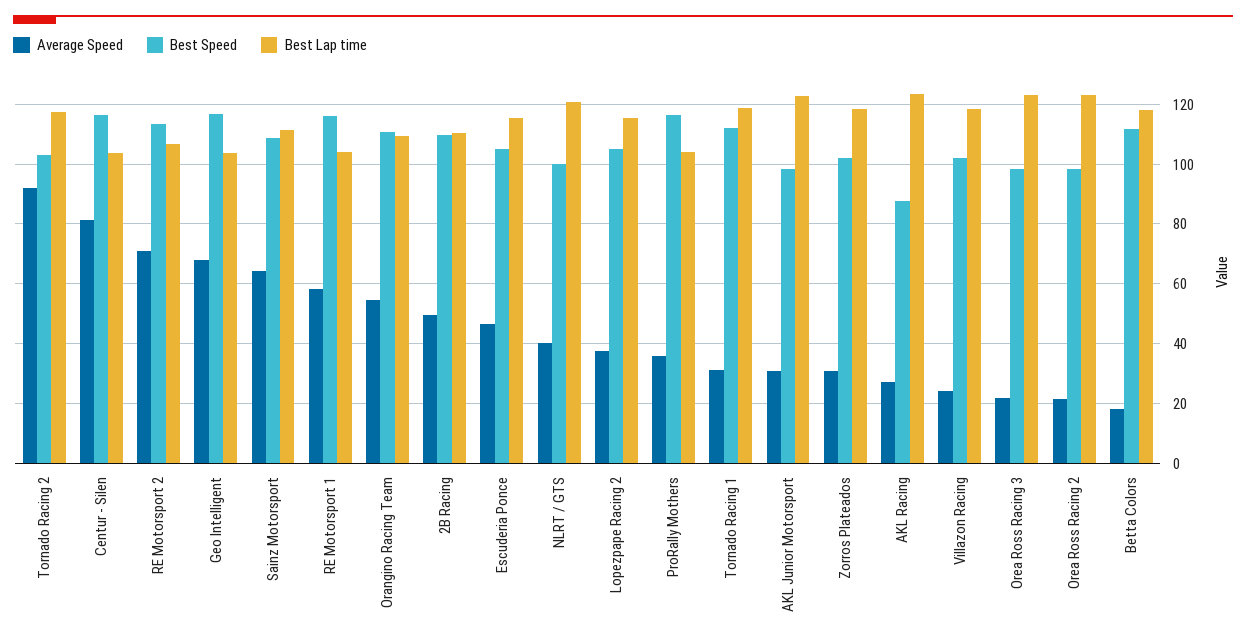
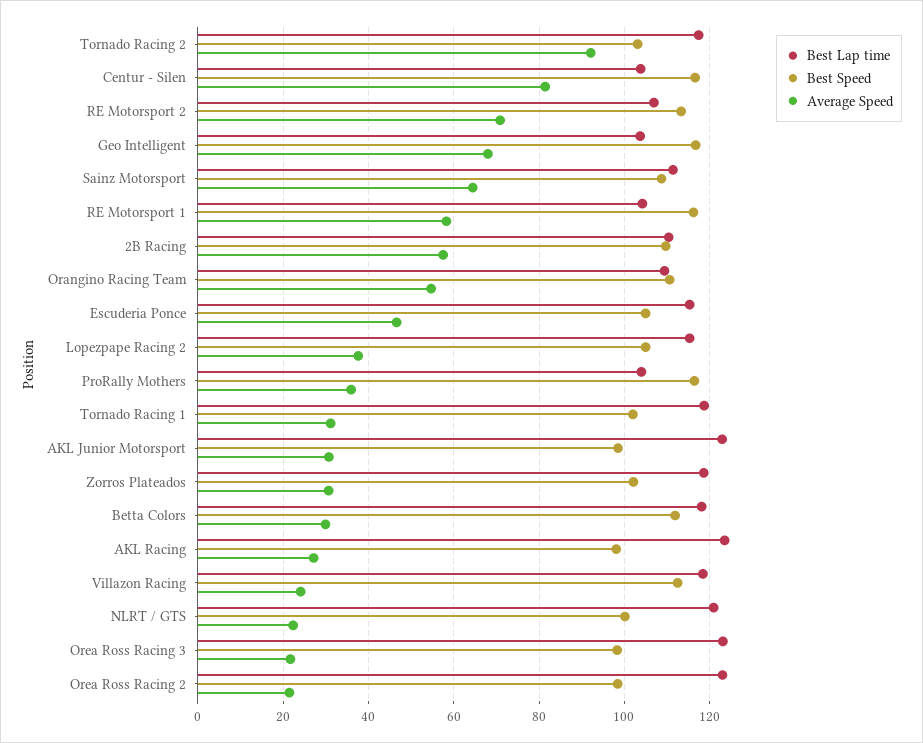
Average Speed, 2B Racing: 50 -> 58
Average Speed, NLRT / GTS: 40 -> 22
Best Speed, Tornado Racing 1: 112.5 -> 102
Best Speed, AKL Racing: 87.5 -> 98
Best Speed, Villazon Racing: 102.5 -> 112
Average Speed, Betta Colors: 17.5 -> 30

